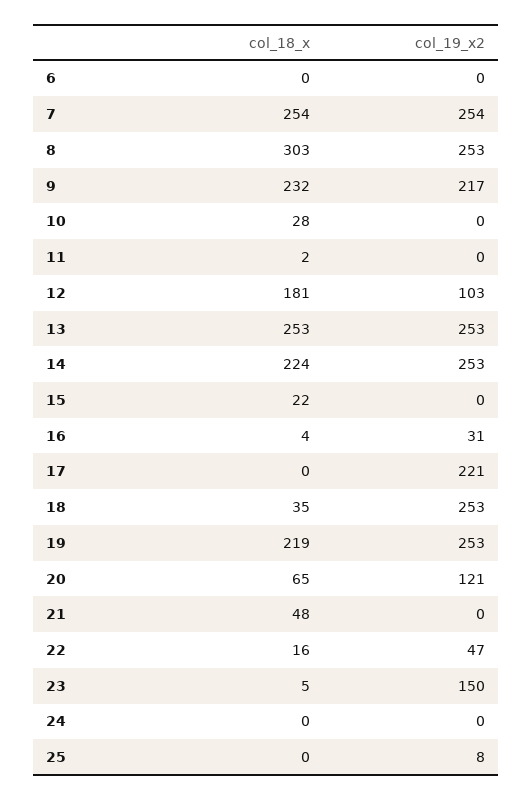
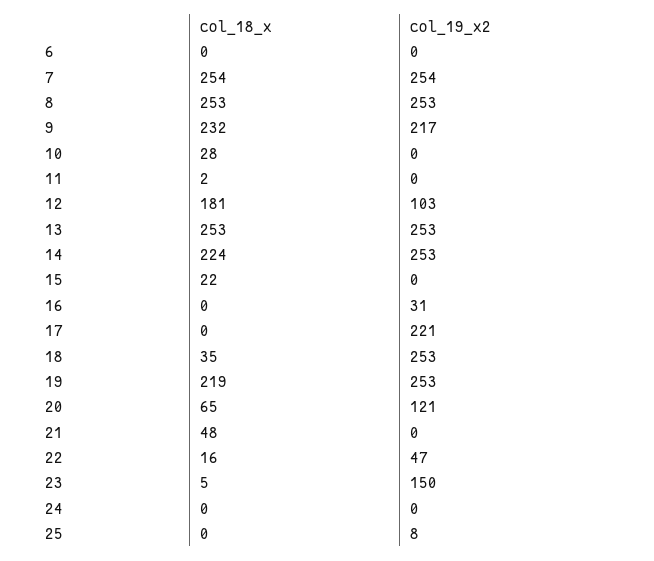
col_18_x, 8: 303 -> 253
col_18_x, 16: 4 -> 0

